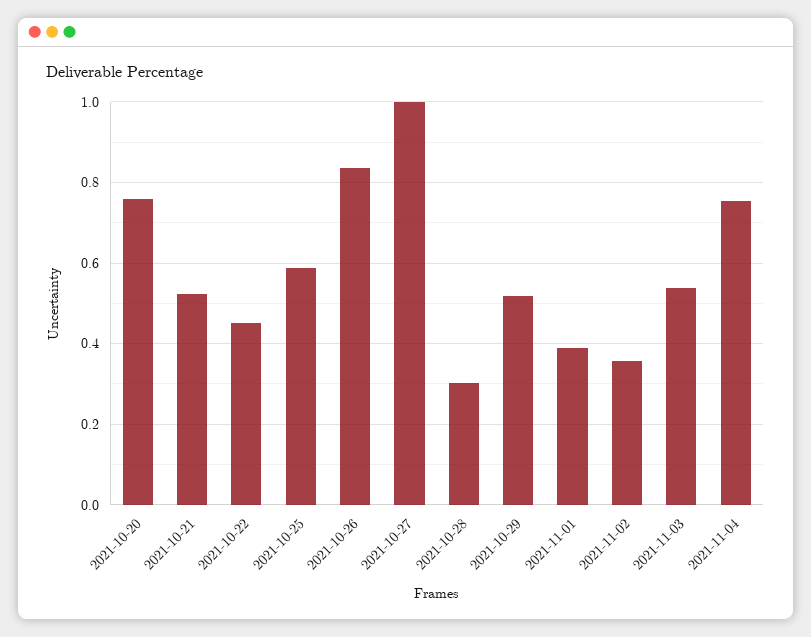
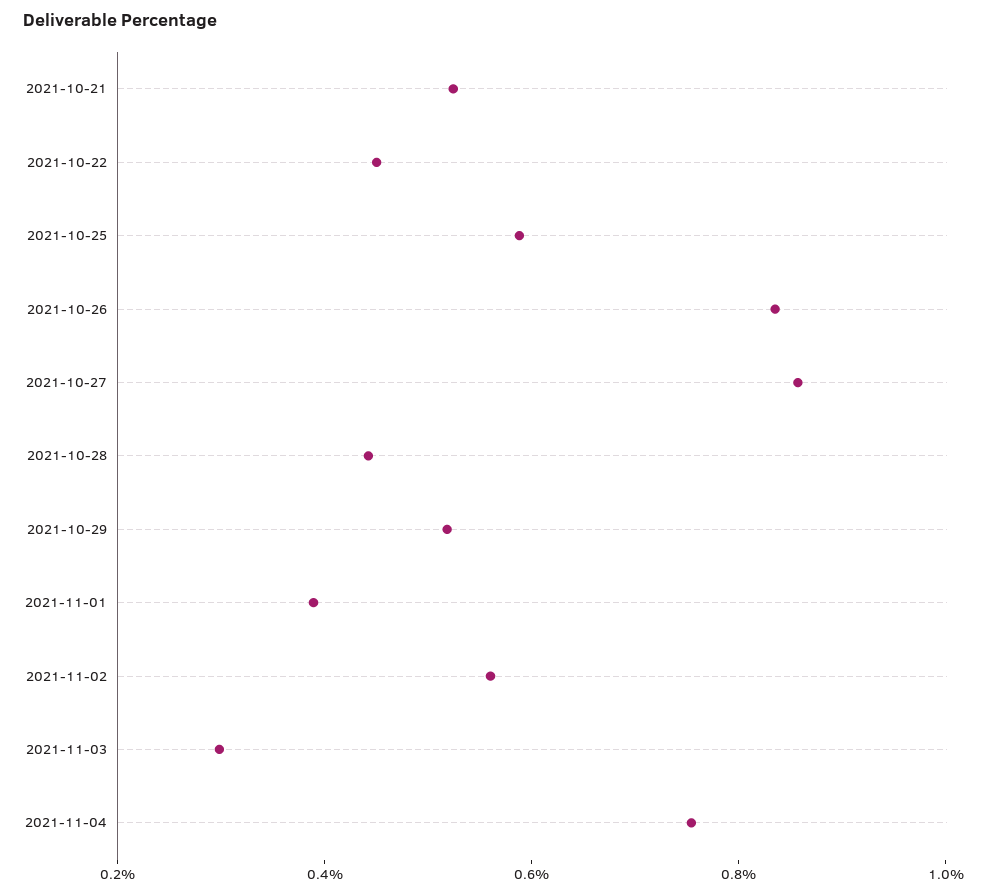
2021-10-20: 0.76 -> none
2021-10-27: 1 -> 0.85
2021-10-28: 0.3 -> 0.45
2021-11-02: 0.36 -> 0.55
2021-11-03: 0.54 -> 0.3

